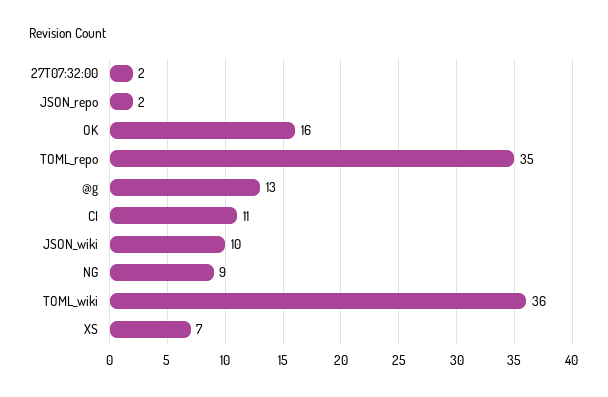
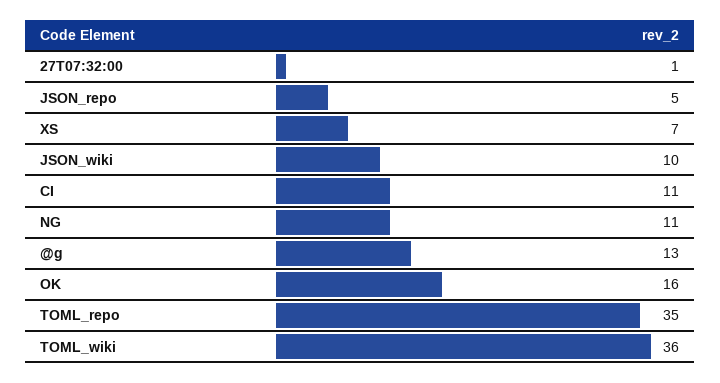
27T07:32:00: 2 -> 1
JSON_repo: 2 -> 5
NG: 9 -> 11

